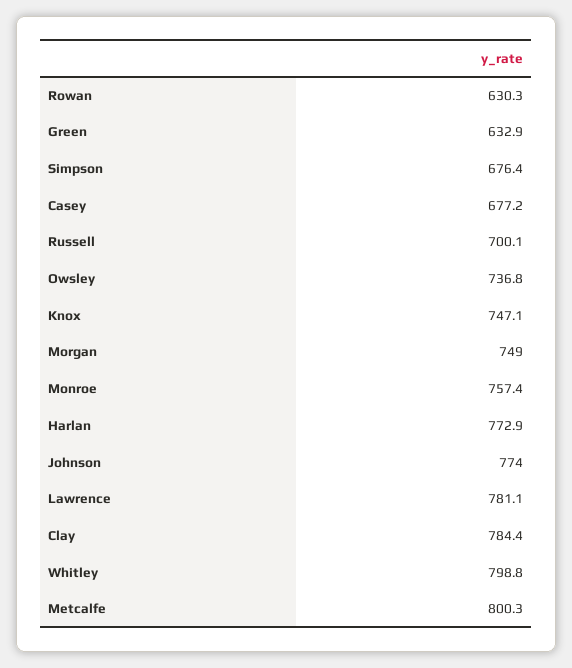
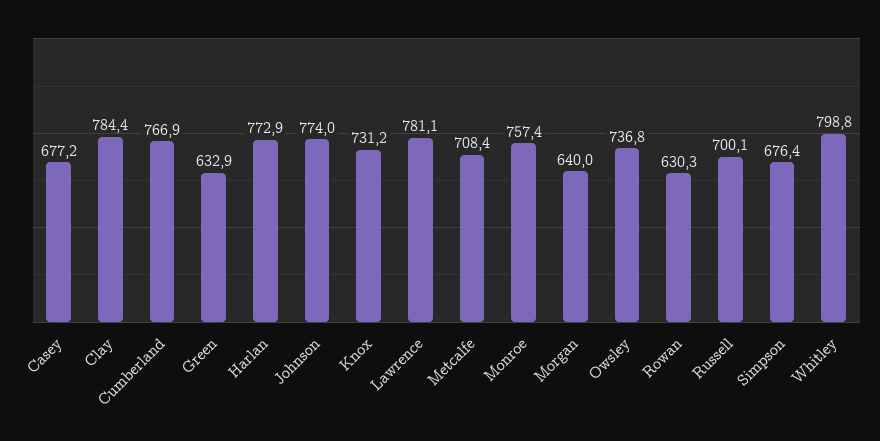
Knox: 747.1 -> 731.2
Morgan: 749 -> 640
Metcalfe: 800.3 -> 708.4
Cumberland: none -> 766.9

